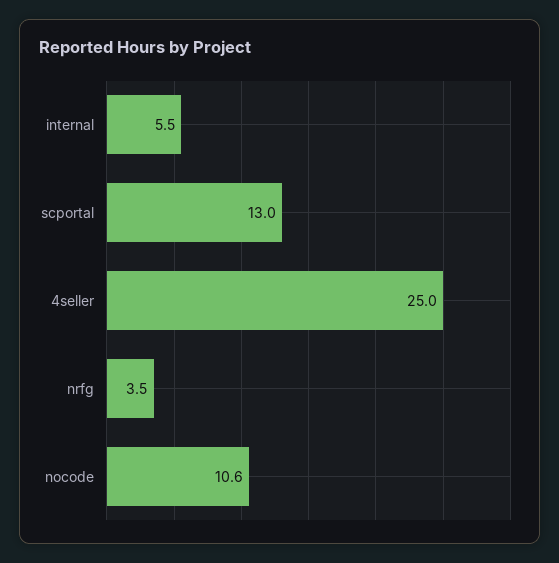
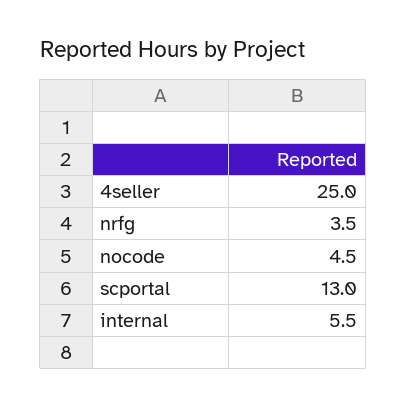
nocode: 10.6 -> 4.5

